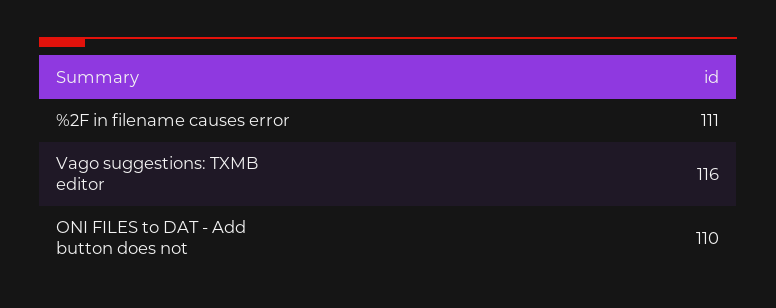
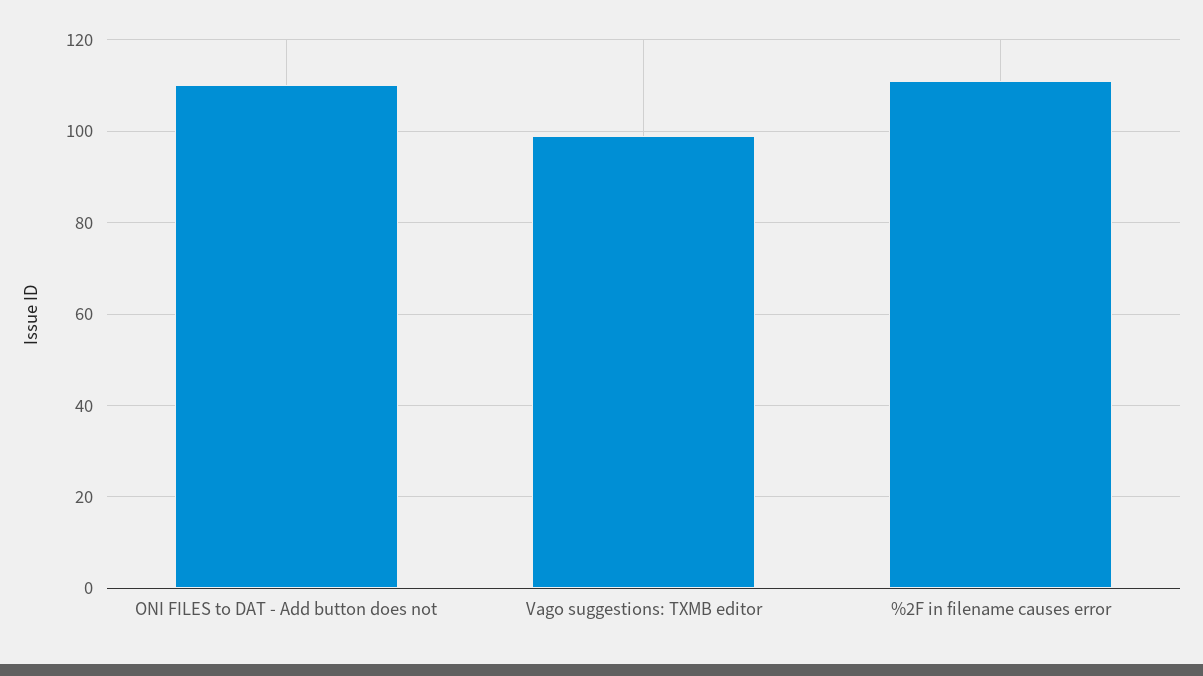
Vago suggestions: TXMB editor: 116 -> 100

